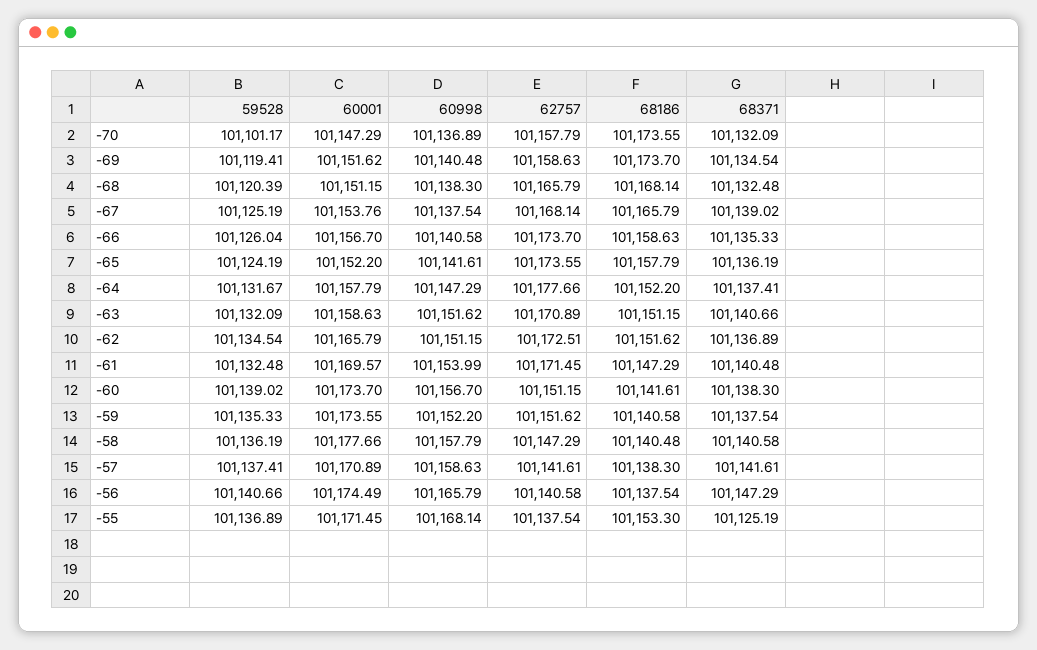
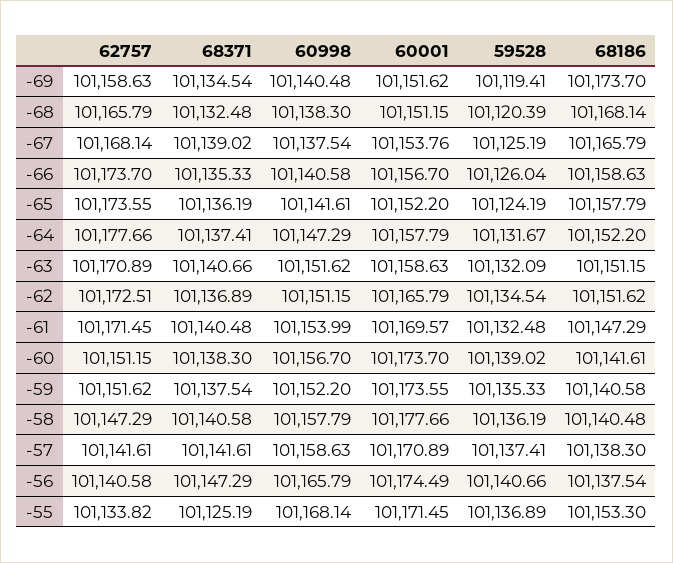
59528, -70: 101101.17 -> none
60001, -70: 101147.29 -> none
60998, -70: 101136.89 -> none
62757, -70: 101157.79 -> none
68186, -70: 101173.55 -> none
68371, -70: 101132.09 -> none
62757, -55: 101137.54 -> 101133.82

